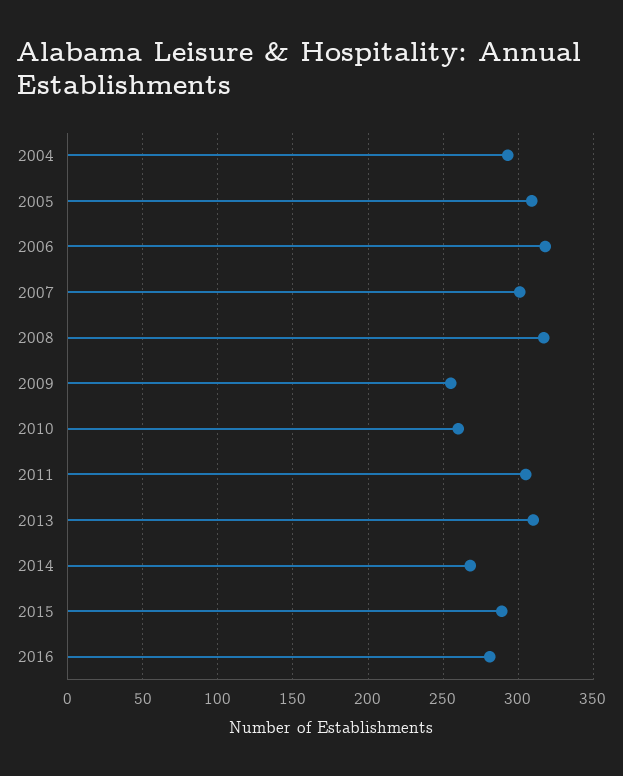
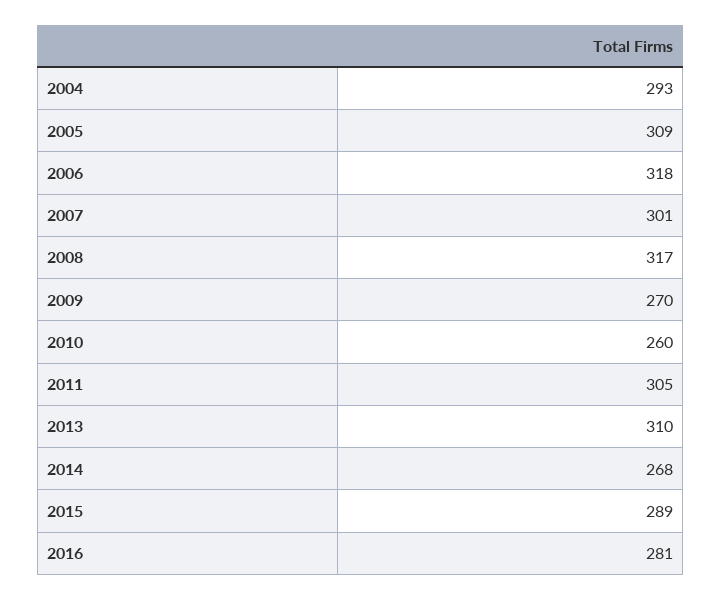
2009: 255 -> 270

